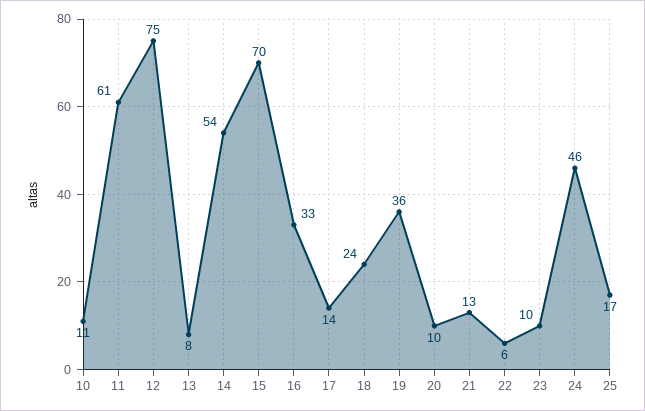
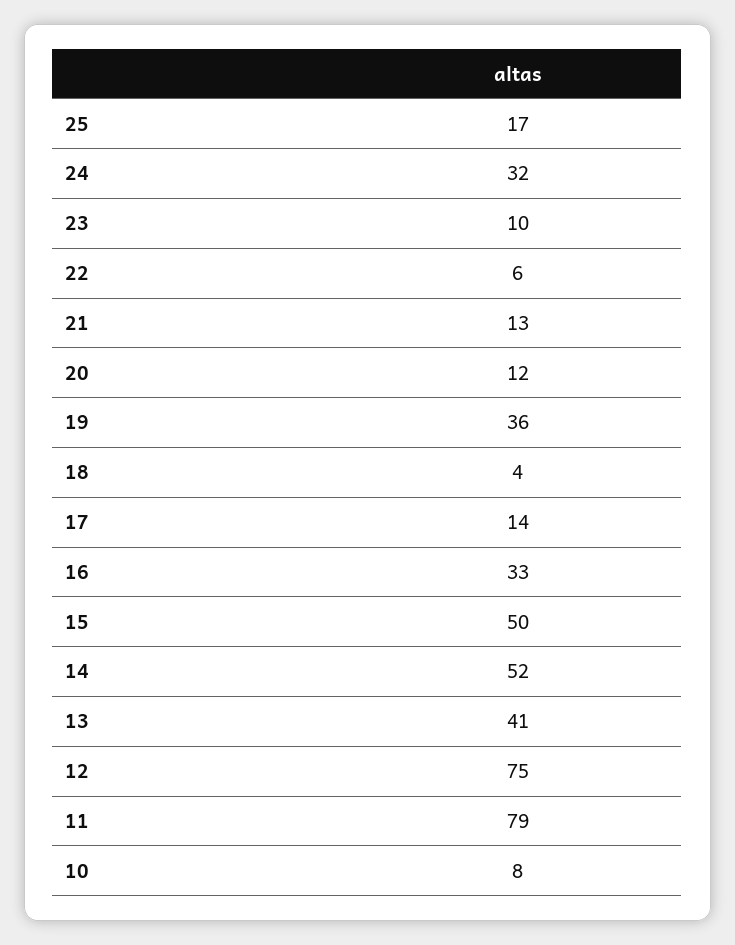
10: 11 -> 8
11: 61 -> 79
13: 8 -> 41
14: 54 -> 52
15: 70 -> 50
18: 24 -> 4
20: 10 -> 12
24: 46 -> 32

